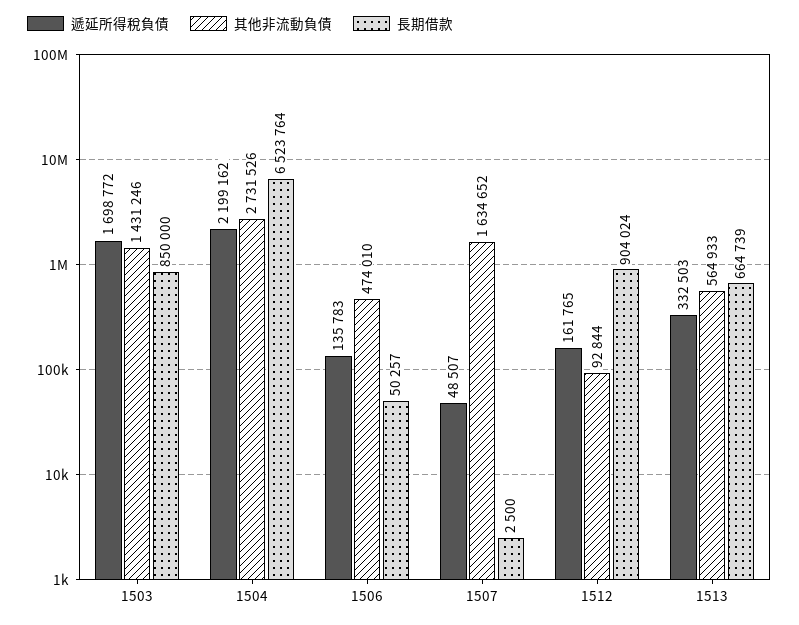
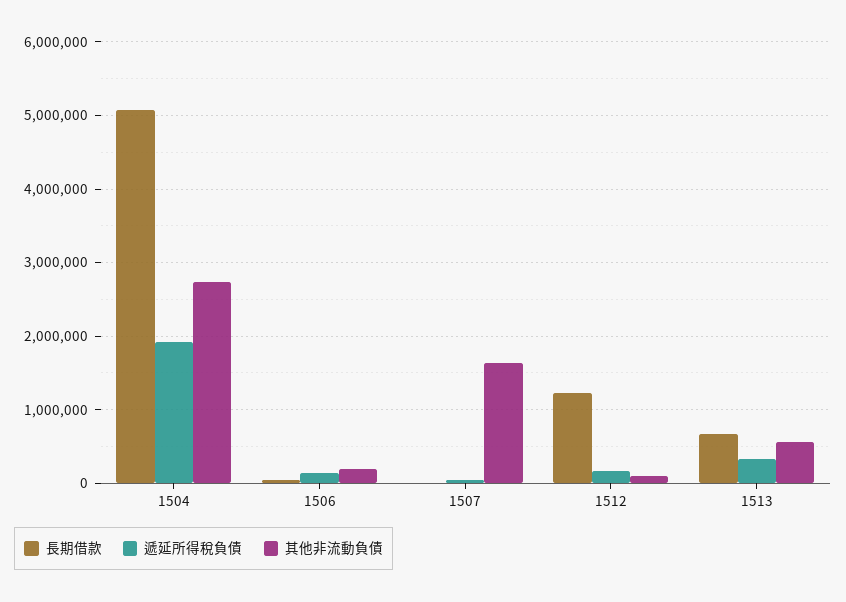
遞延所得稅負債, 1503: 1698772 -> none
其他非流動負債, 1503: 1431246 -> none
長期借款, 1503: 850000 -> none
遞延所得稅負債, 1504: 2199162 -> 1900000
長期借款, 1504: 6523764 -> 5100000
其他非流動負債, 1506: 474010 -> 200000
長期借款, 1512: 904024 -> 1200000

